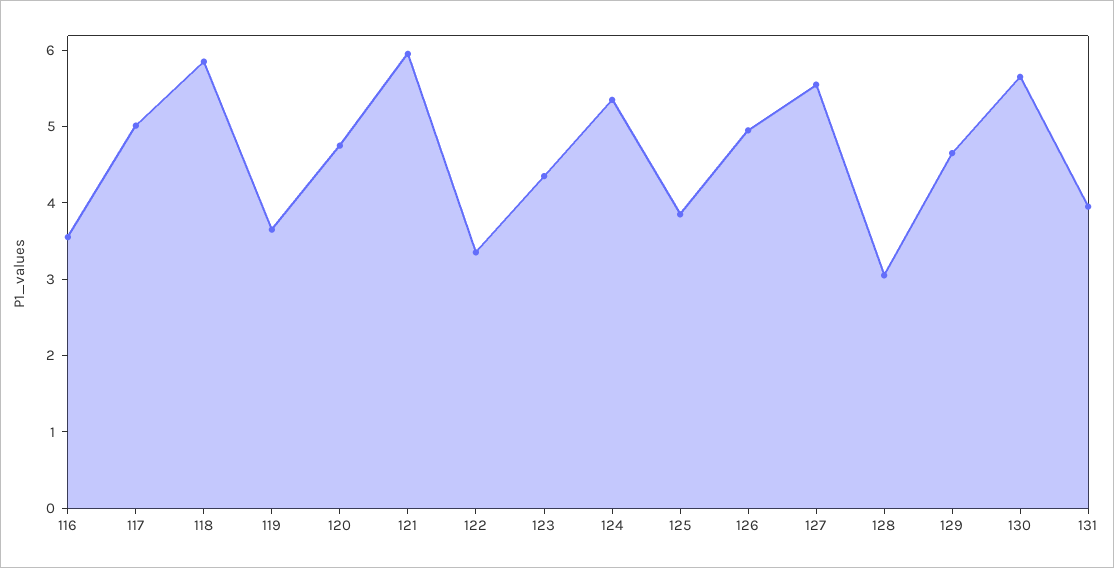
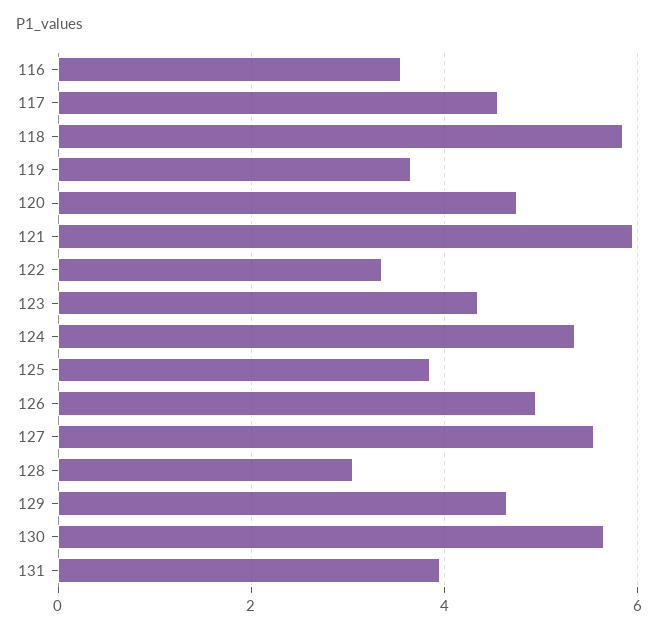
117: 5 -> 4.6

